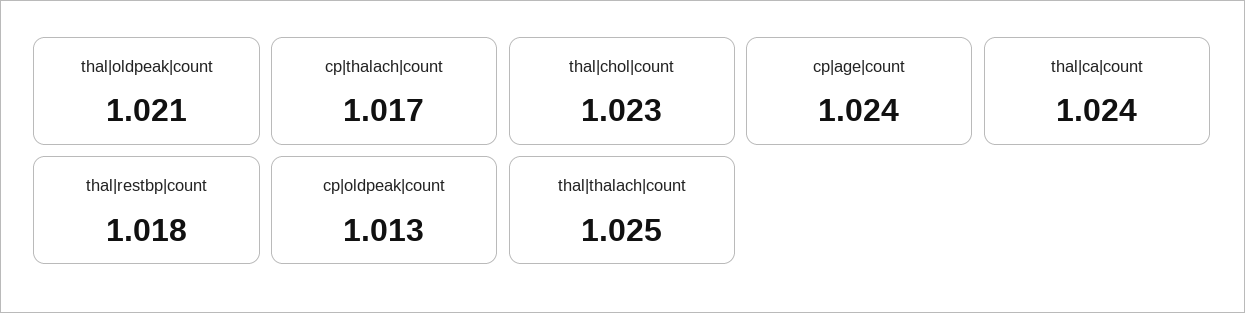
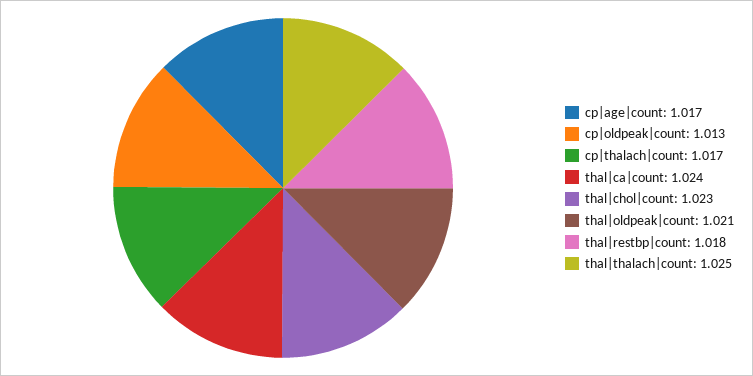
cp|age|count: 1.024 -> 1.017

